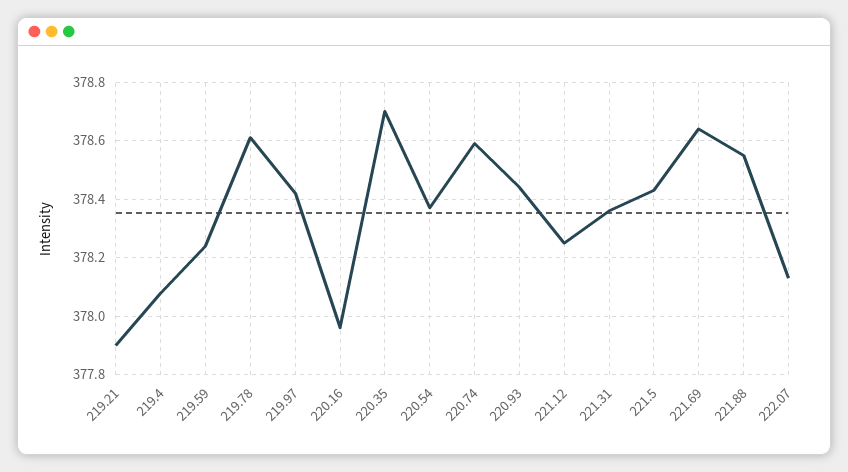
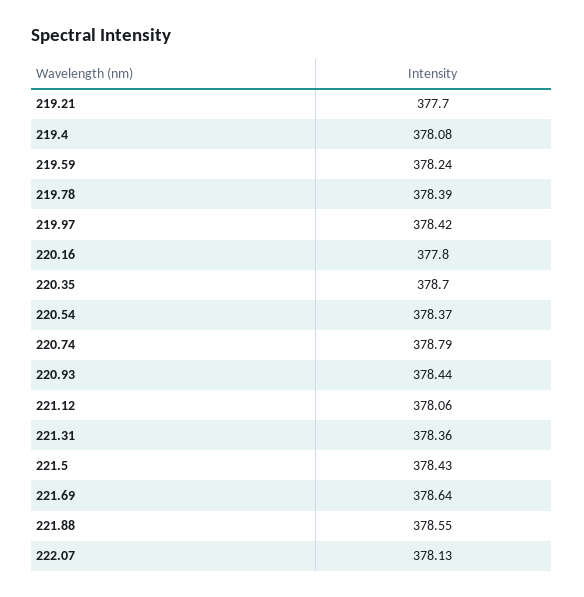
219.21: 377.9 -> 377.7
219.78: 378.6 -> 378.39
220.16: 377.95 -> 377.8
220.74: 378.6 -> 378.79
221.12: 378.25 -> 378.06

